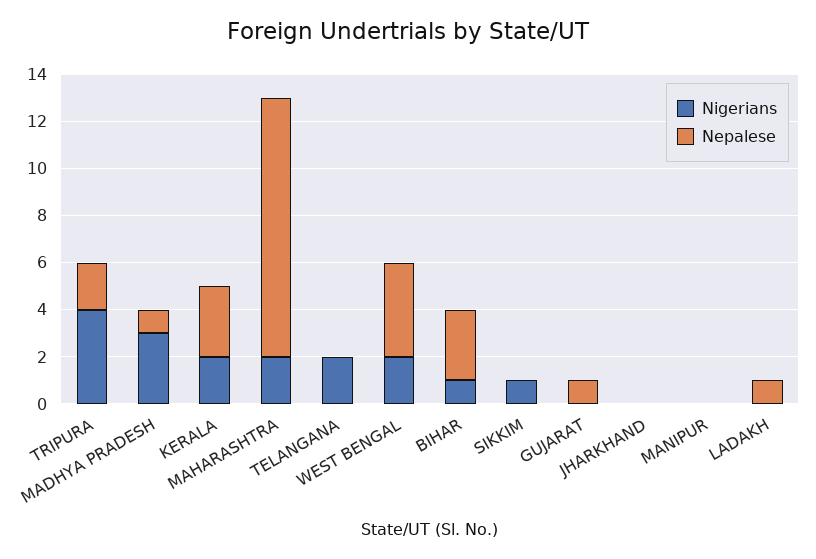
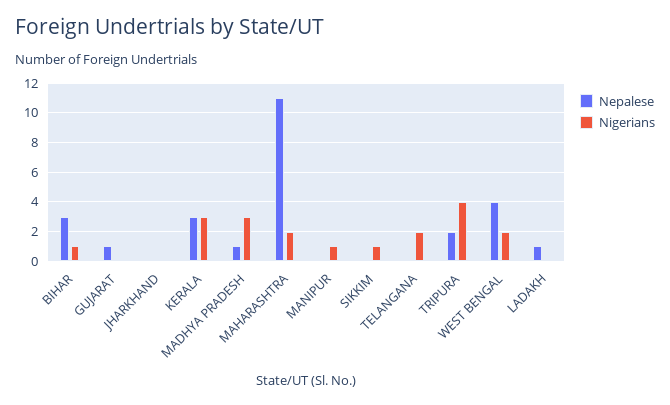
Nigerians, KERALA: 2 -> 3
Nigerians, MANIPUR: 0 -> 1

